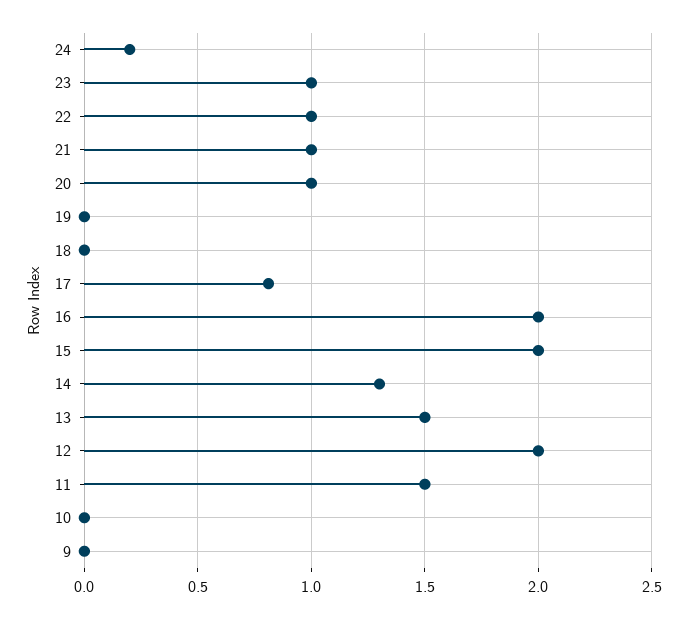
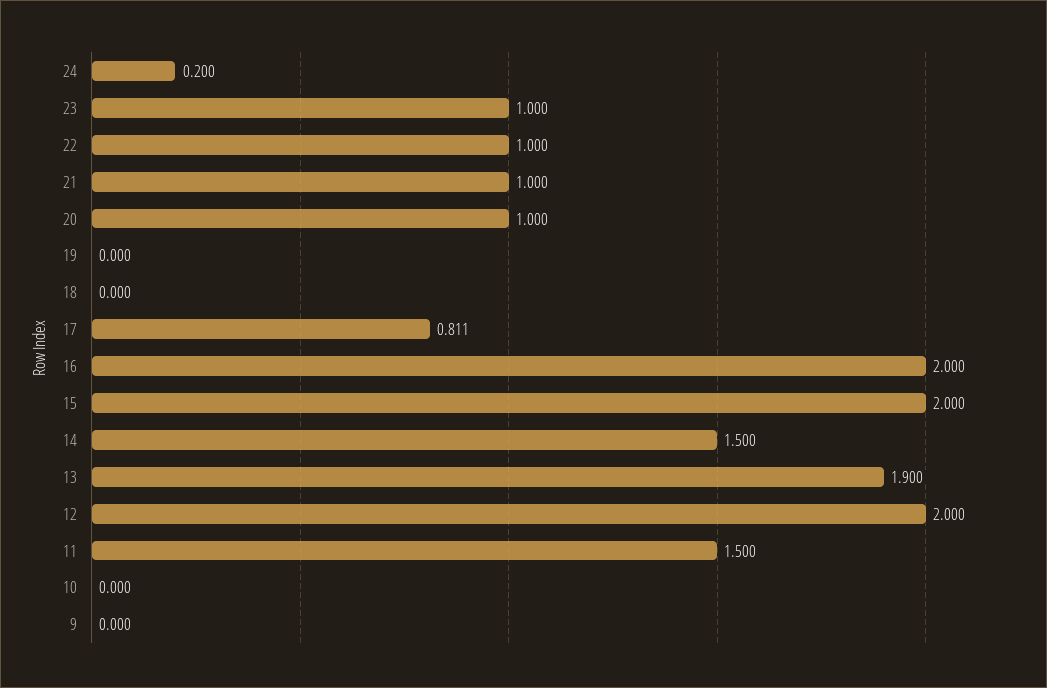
14: 1.3 -> 1.5
13: 1.5 -> 1.9

